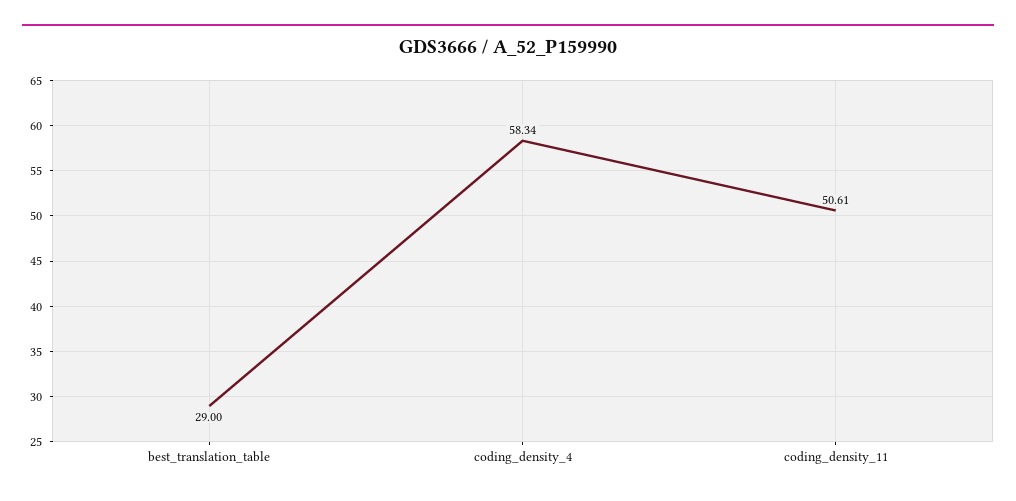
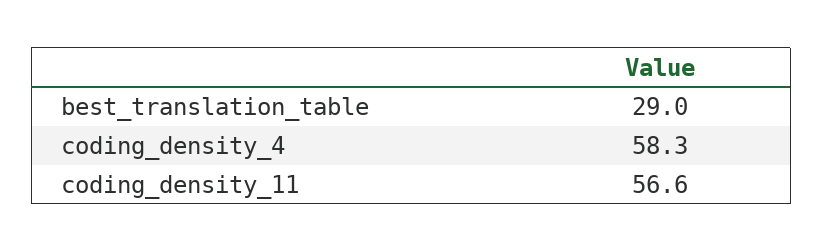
coding_density_11: 50.61 -> 56.6

